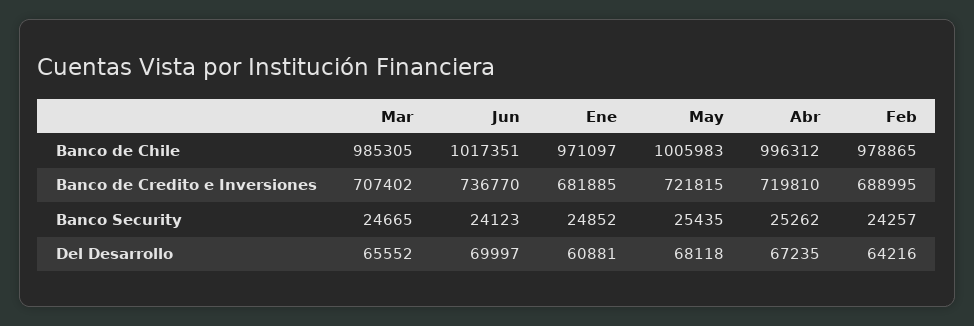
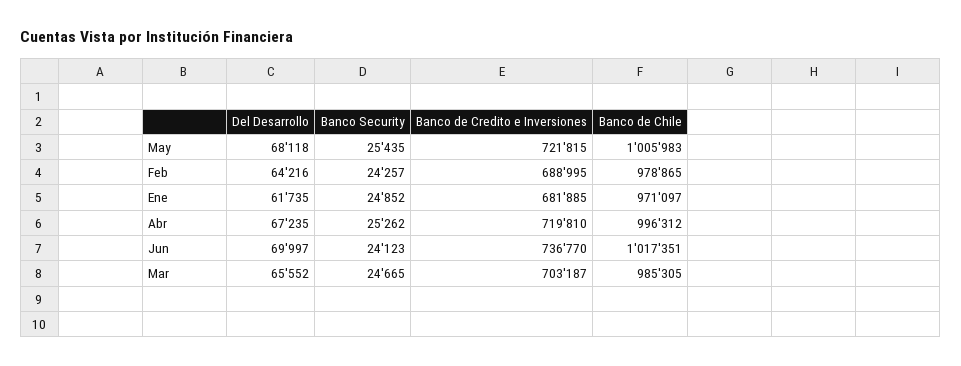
Mar, Banco de Credito e Inversiones: 707402 -> 703187
Ene, Del Desarrollo: 60881 -> 61735

